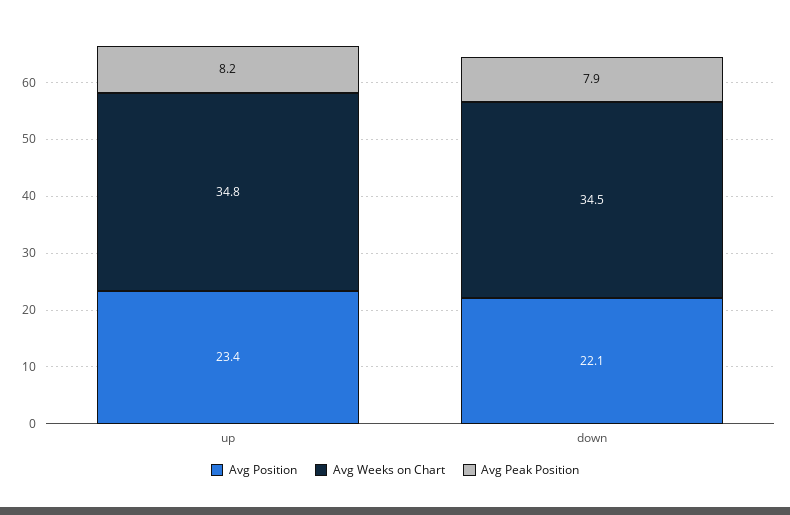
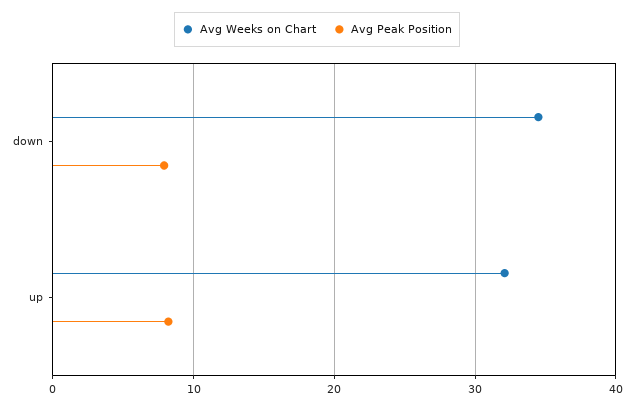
Avg Position, up: 23.4 -> none
Avg Weeks on Chart, up: 34.8 -> 32
Avg Position, down: 22.1 -> none

